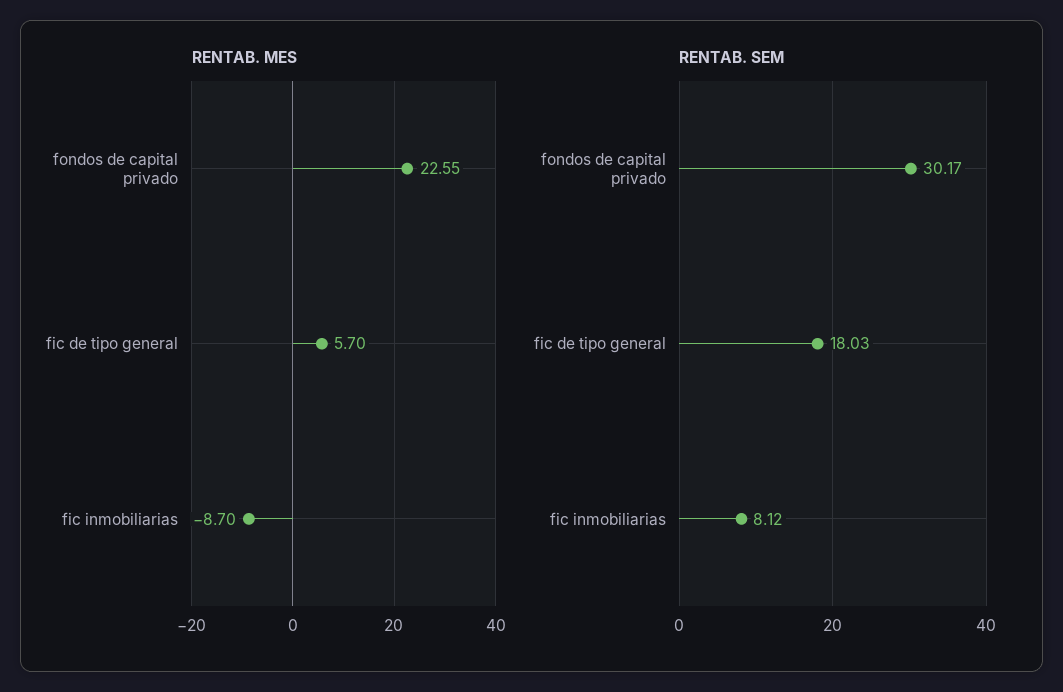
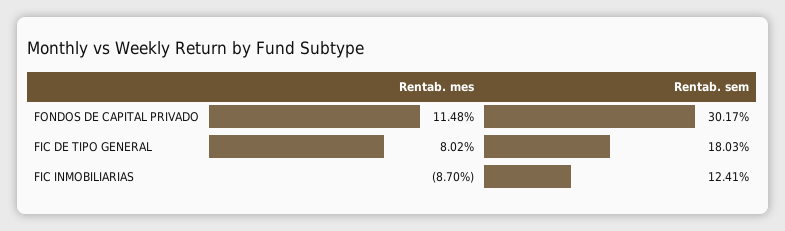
RENTAB. MES, fondos de capital privado: 22.55 -> 11.48
RENTAB. MES, fic de tipo general: 5.7 -> 8.02
RENTAB. SEM, fic inmobiliarias: 8.12 -> 12.41

